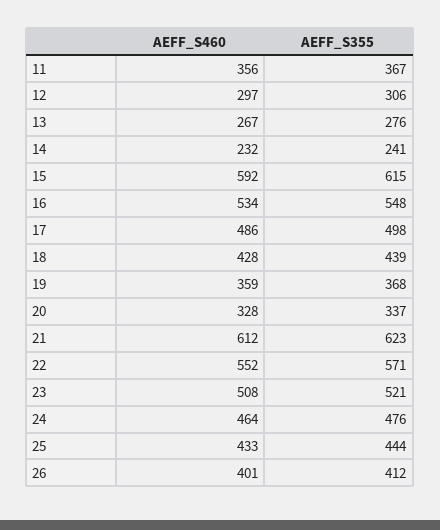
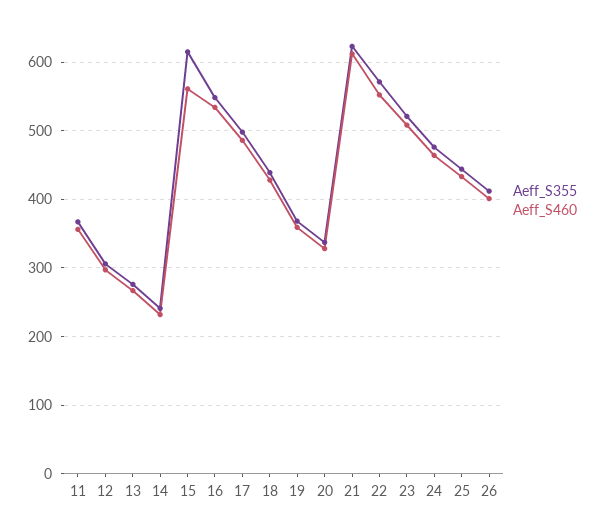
AEFF_S460, 15: 592 -> 560

